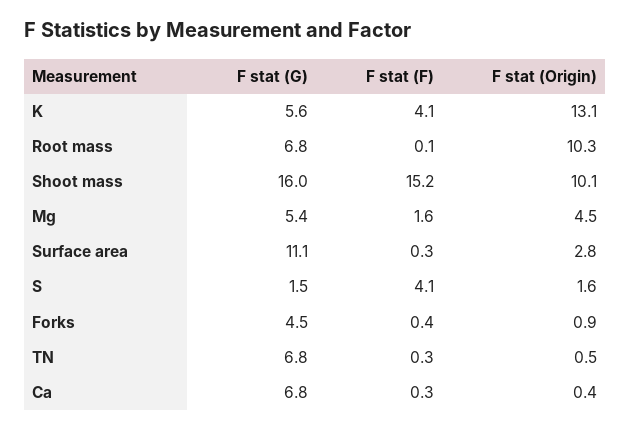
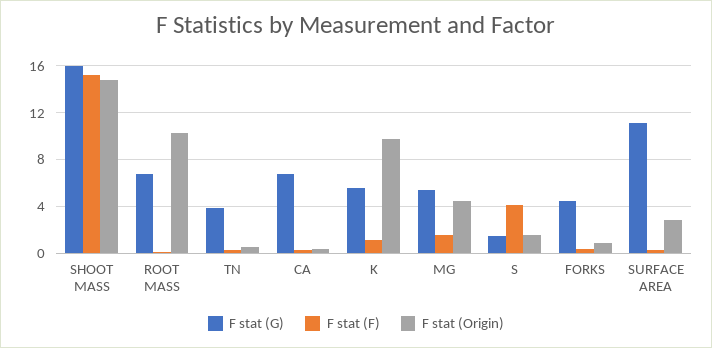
F stat (F), K: 4.1 -> 1
F stat (Origin), K: 13.1 -> 10
F stat (Origin), Shoot mass: 10.1 -> 15
F stat (G), TN: 6.8 -> 4

